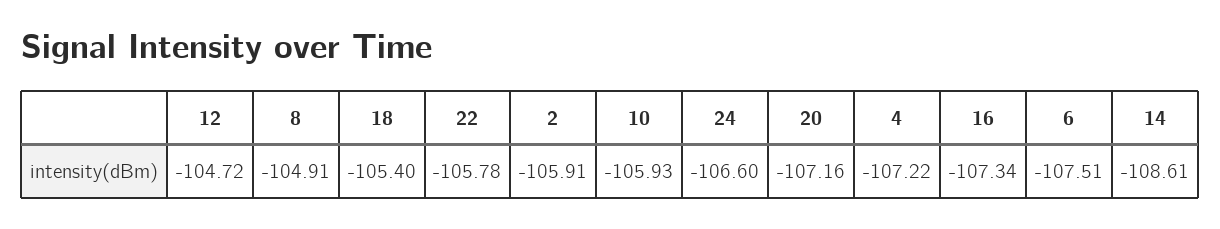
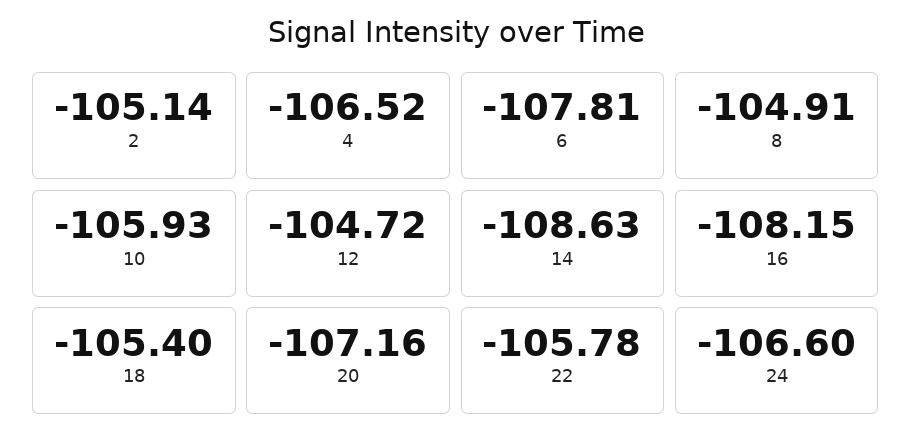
2: -105.91 -> -105.14
4: -107.22 -> -106.52
16: -107.34 -> -108.15
6: -107.51 -> -107.81
14: -108.61 -> -108.63

